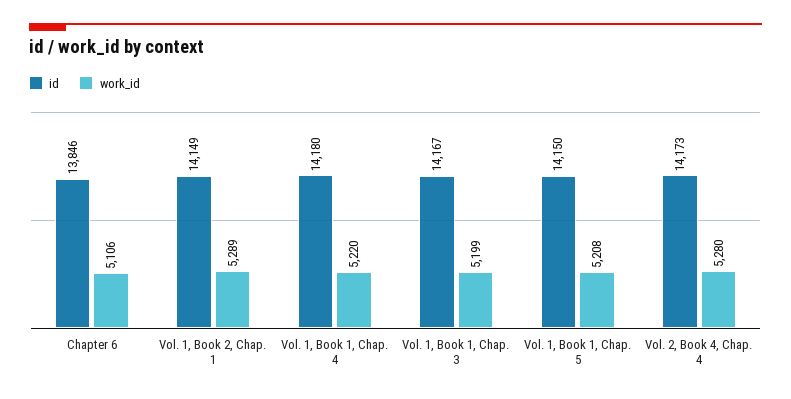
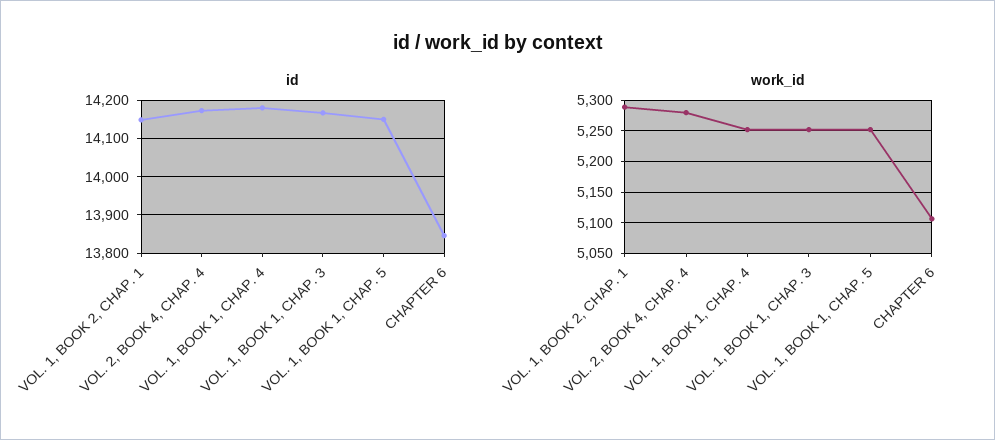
work_id, Vol. 1, Book 1, Chap. 4: 5220 -> 5250
work_id, Vol. 1, Book 1, Chap. 3: 5199 -> 5250
work_id, Vol. 1, Book 1, Chap. 5: 5208 -> 5250

